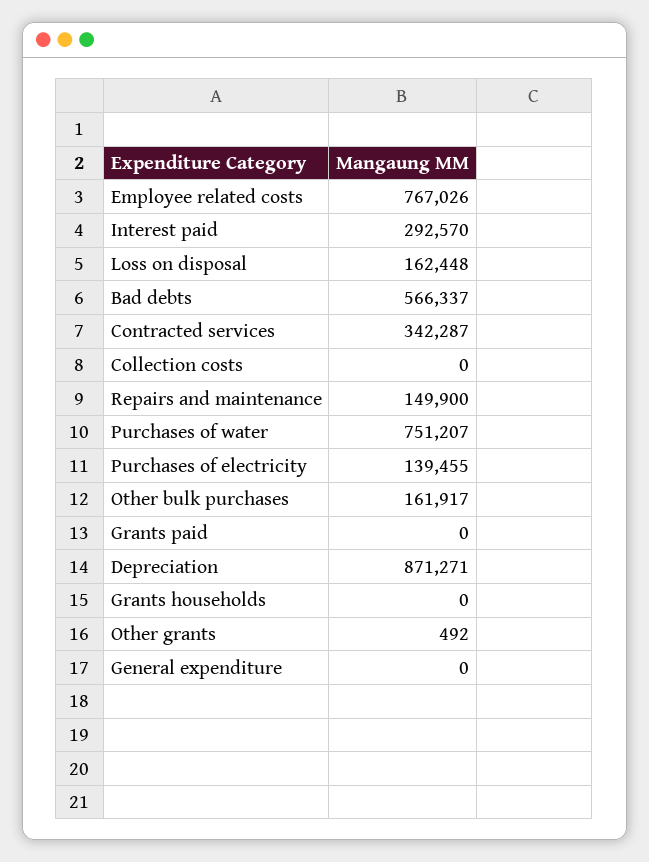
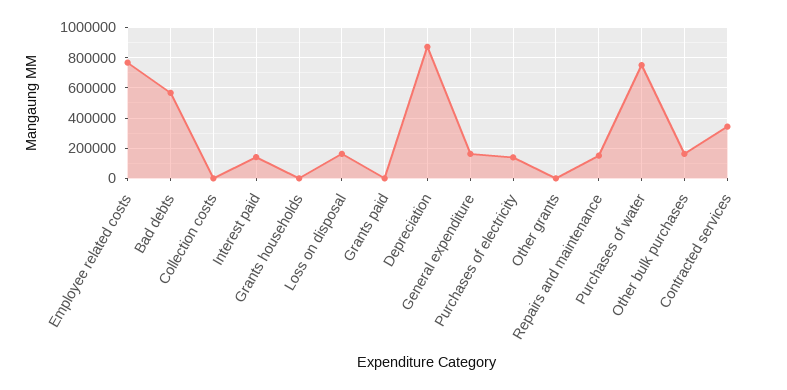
Interest paid: 292570 -> 150000
General expenditure: 0 -> 150000

